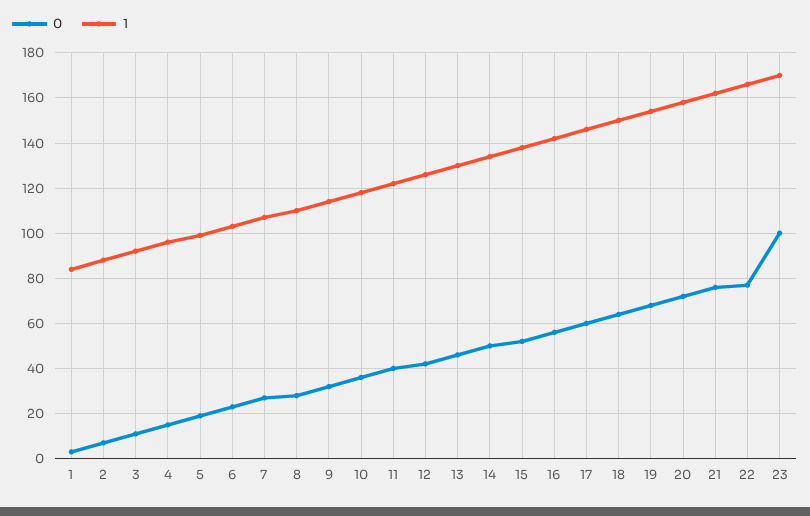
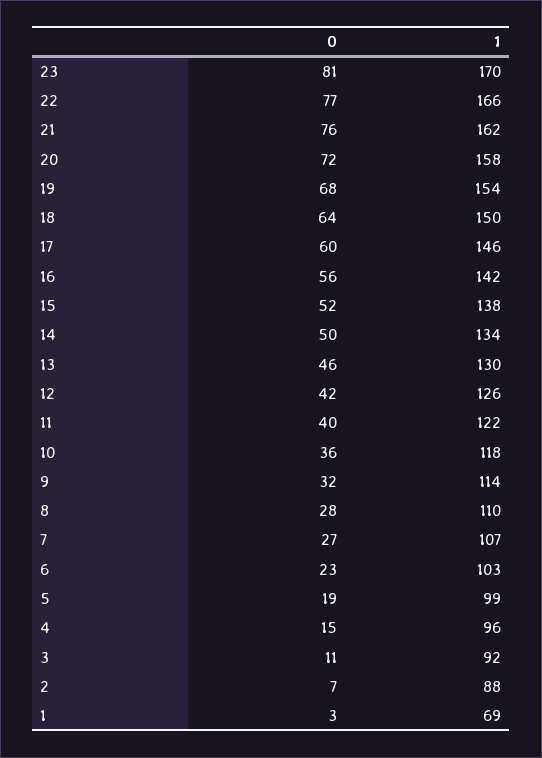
1, 1: 85 -> 69
0, 23: 100 -> 81

